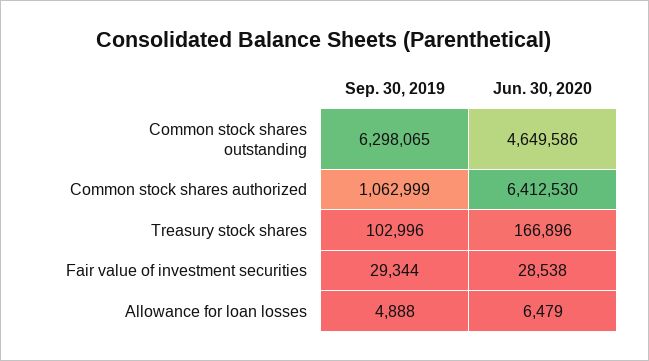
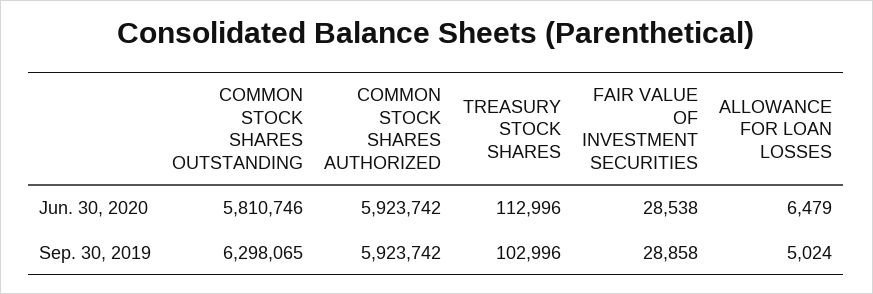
Jun. 30, 2020, Common stock shares outstanding: 4649586 -> 5810746
Sep. 30, 2019, Common stock shares authorized: 1062999 -> 5923742
Jun. 30, 2020, Common stock shares authorized: 6412530 -> 5923742
Jun. 30, 2020, Treasury stock shares: 166896 -> 112996
Sep. 30, 2019, Fair value of investment securities: 29344 -> 28858
Sep. 30, 2019, Allowance for loan losses: 4888 -> 5024

